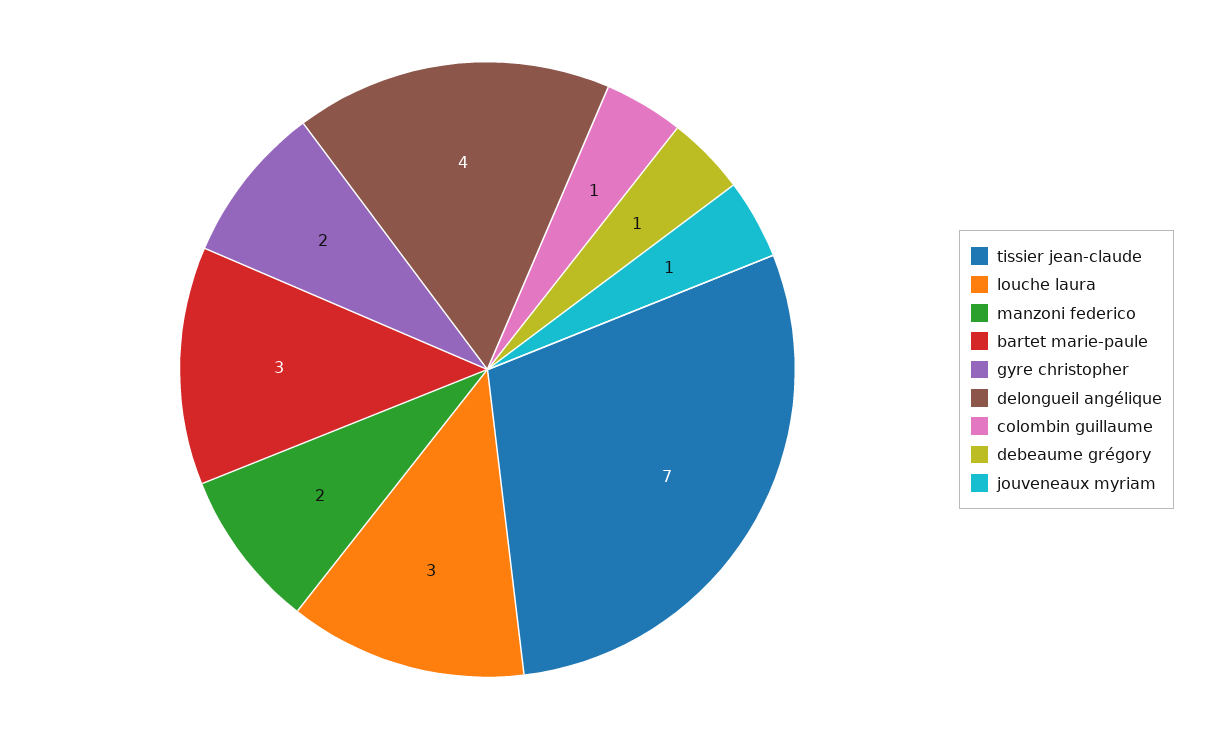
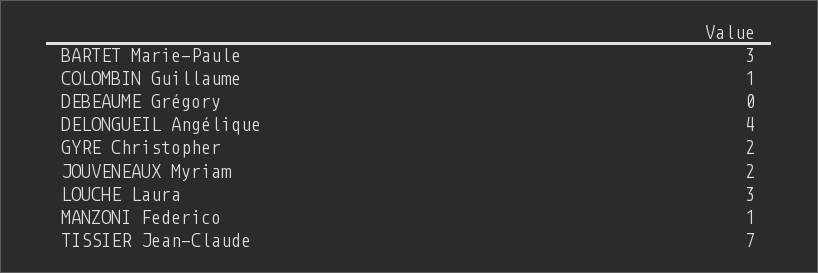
manzoni federico: 2 -> 1
debeaume grégory: 1 -> 0
jouveneaux myriam: 1 -> 2

